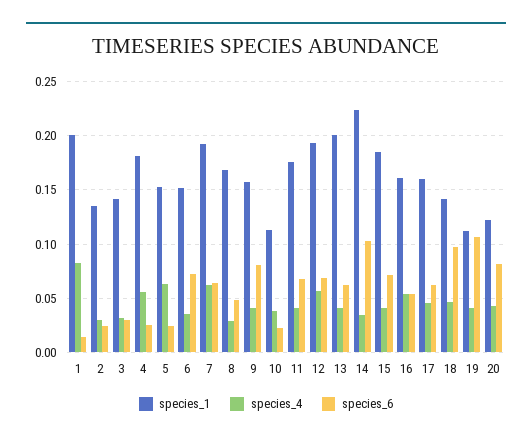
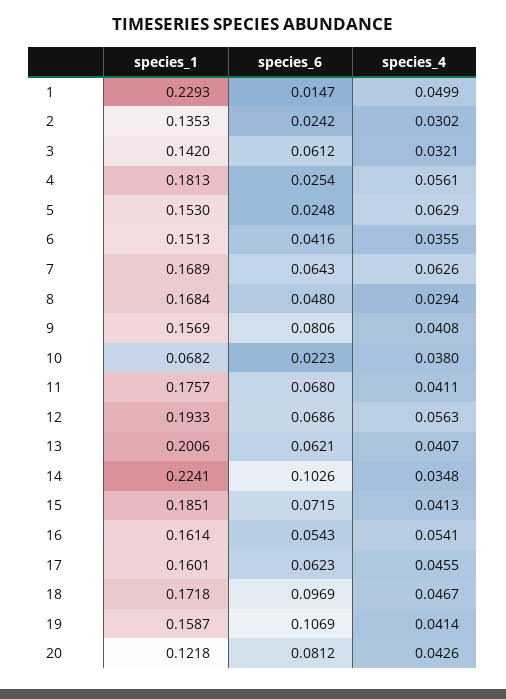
species_1, 1: 0.2 -> 0.2293
species_4, 1: 0.08 -> 0.0499
species_6, 3: 0.03 -> 0.0612
species_6, 6: 0.07 -> 0.0416
species_1, 7: 0.19 -> 0.1689
species_1, 10: 0.11 -> 0.0682
species_1, 18: 0.14 -> 0.1718
species_1, 19: 0.11 -> 0.1587

